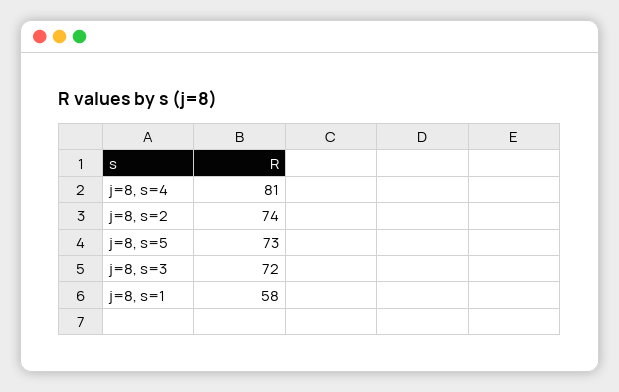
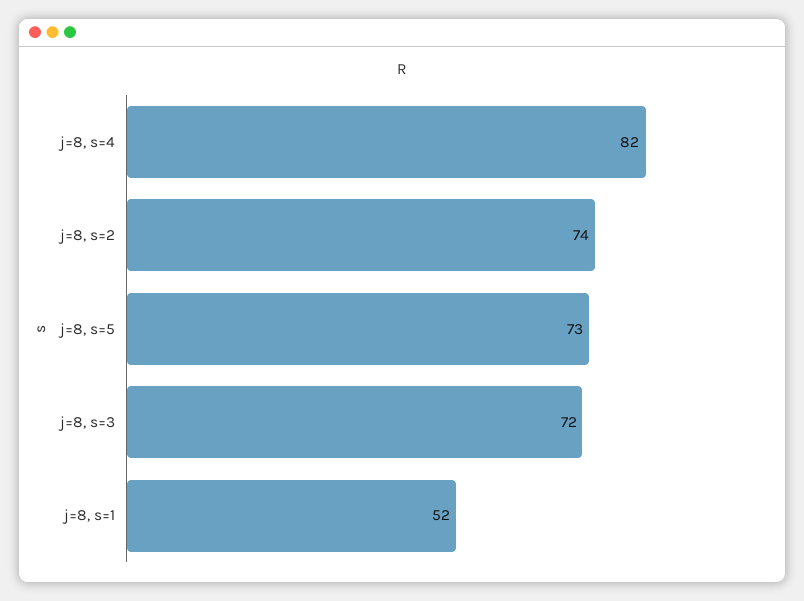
j=8, s=4: 81 -> 82
j=8, s=1: 58 -> 52

